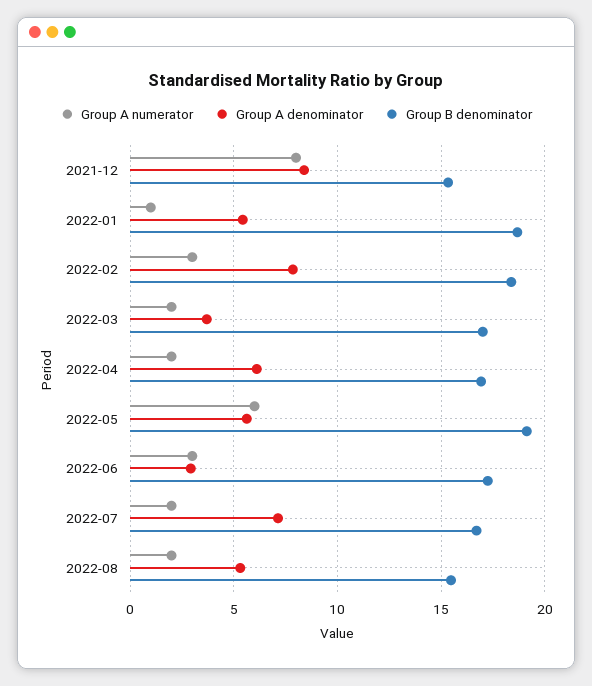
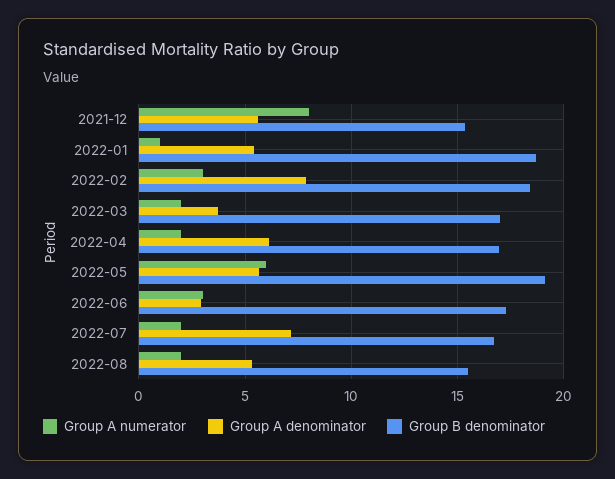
Group A denominator, 2021-12: 8.5 -> 5.5

